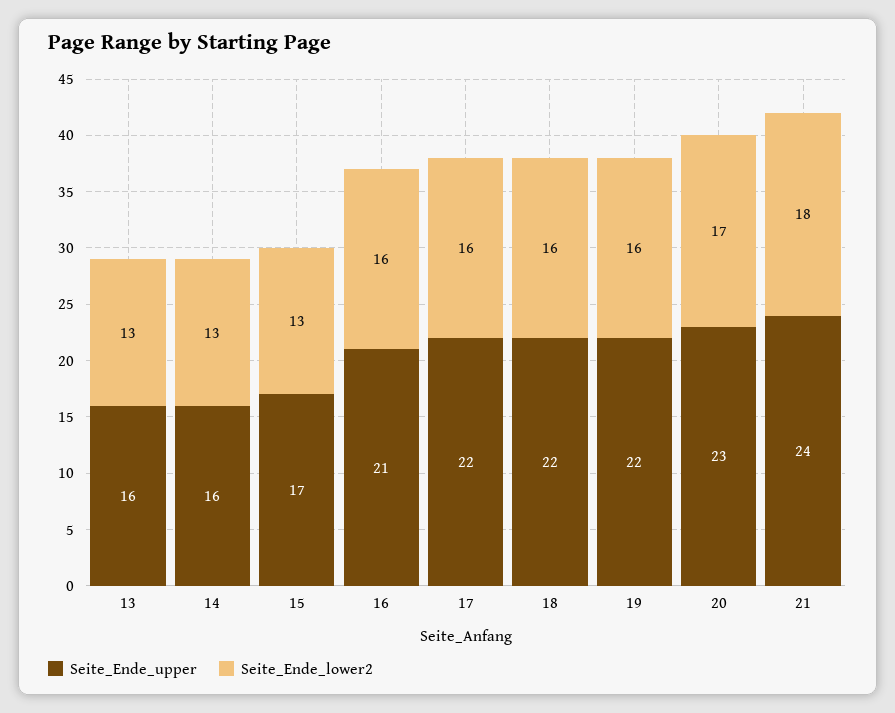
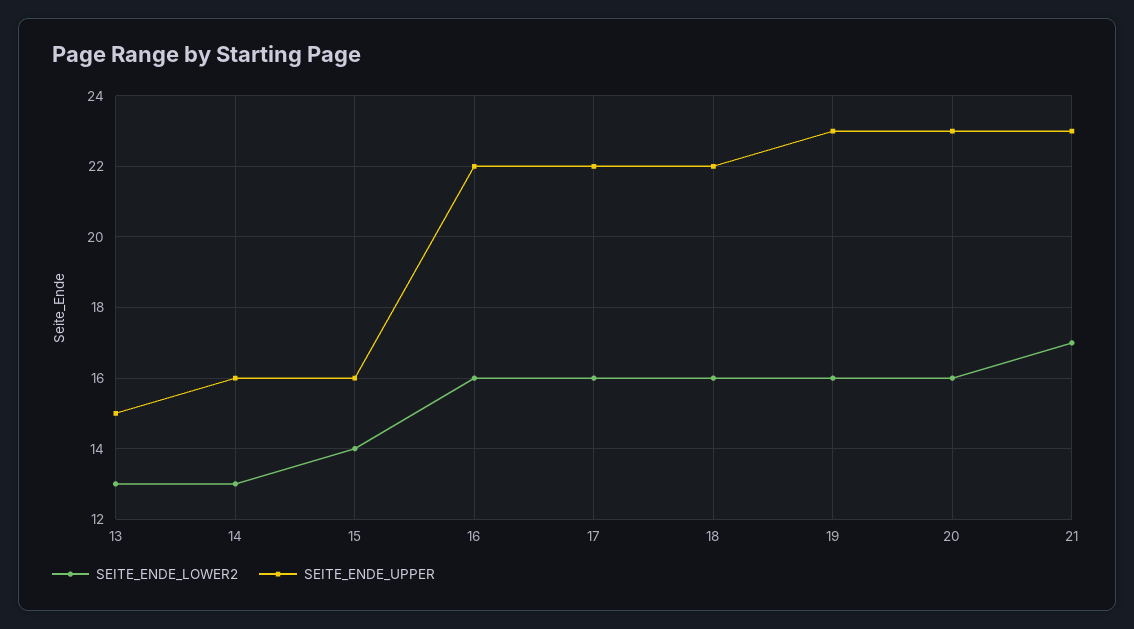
Seite_Ende_upper, 13: 16 -> 15
Seite_Ende_upper, 15: 17 -> 16
Seite_Ende_lower2, 15: 13 -> 14
Seite_Ende_upper, 16: 21 -> 22
Seite_Ende_upper, 19: 22 -> 23
Seite_Ende_lower2, 20: 17 -> 16
Seite_Ende_upper, 21: 24 -> 23
Seite_Ende_lower2, 21: 18 -> 17

